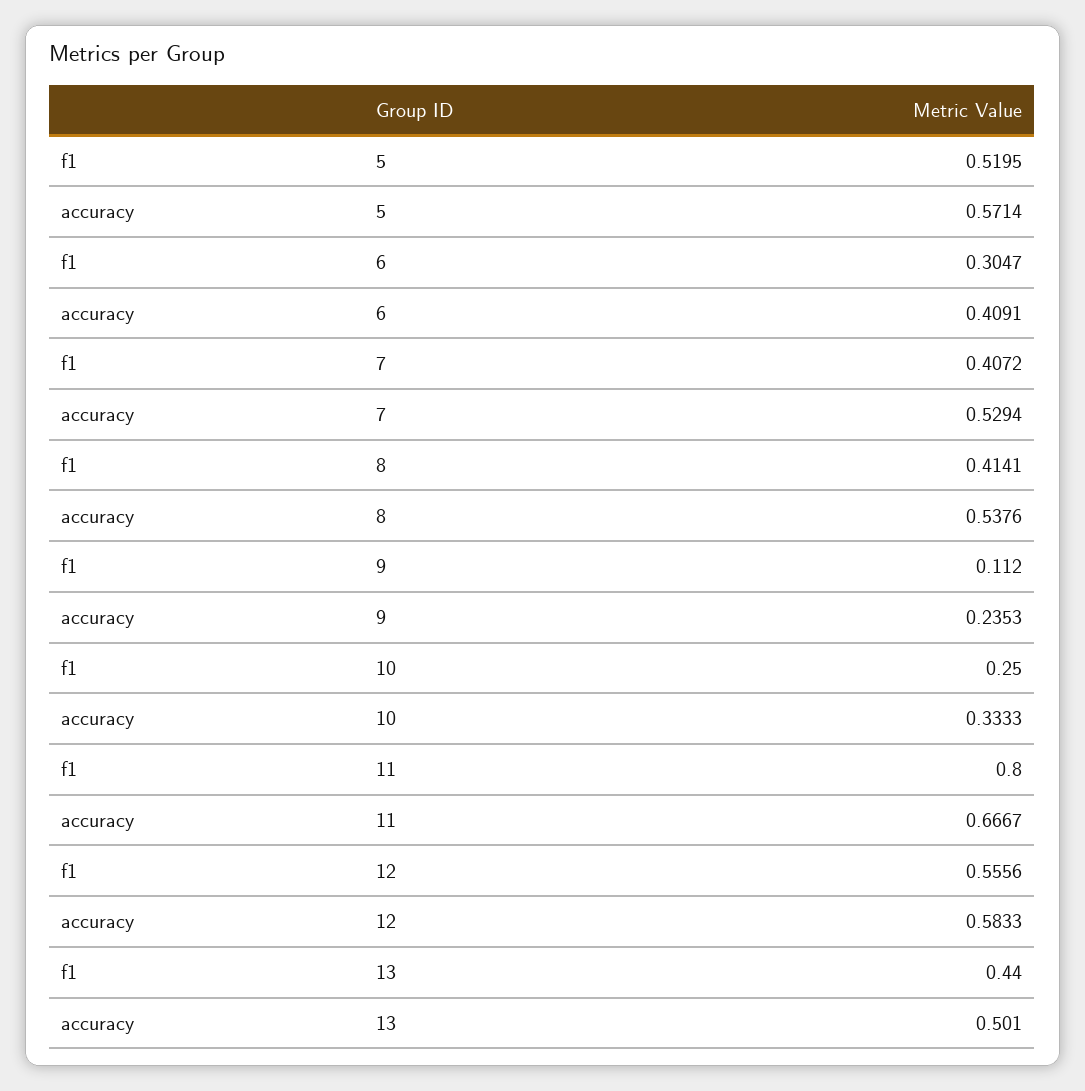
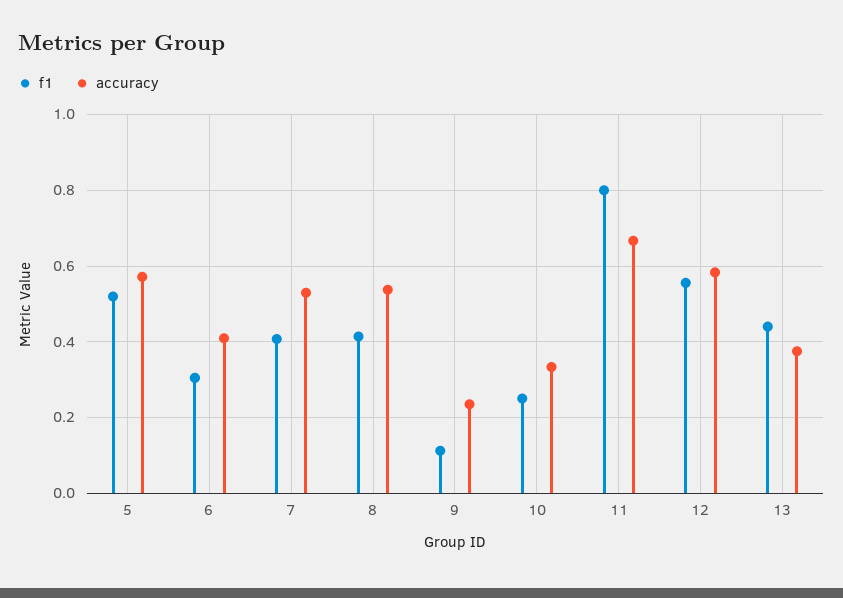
accuracy, 13: 0.501 -> 0.38

